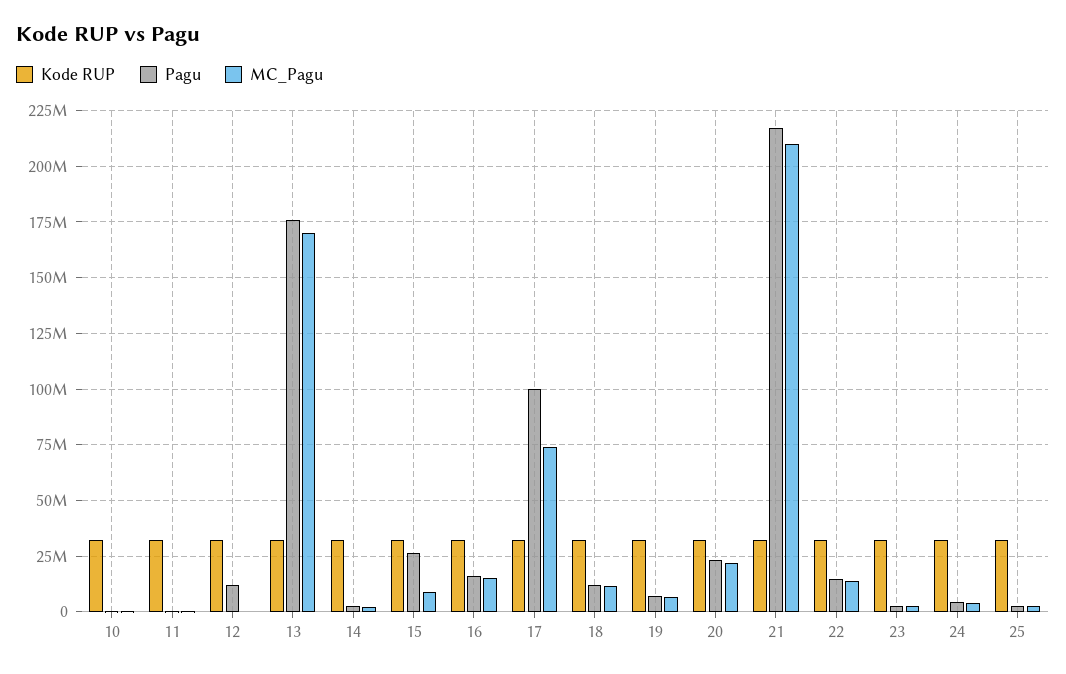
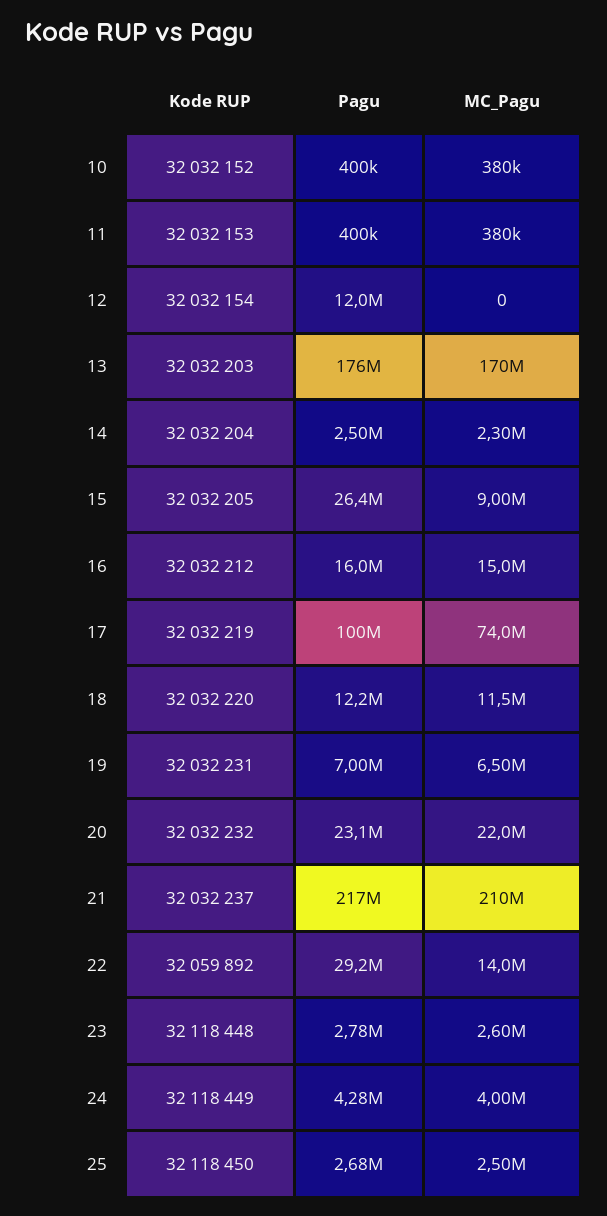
Pagu, 22: 15000000 -> 29200000

